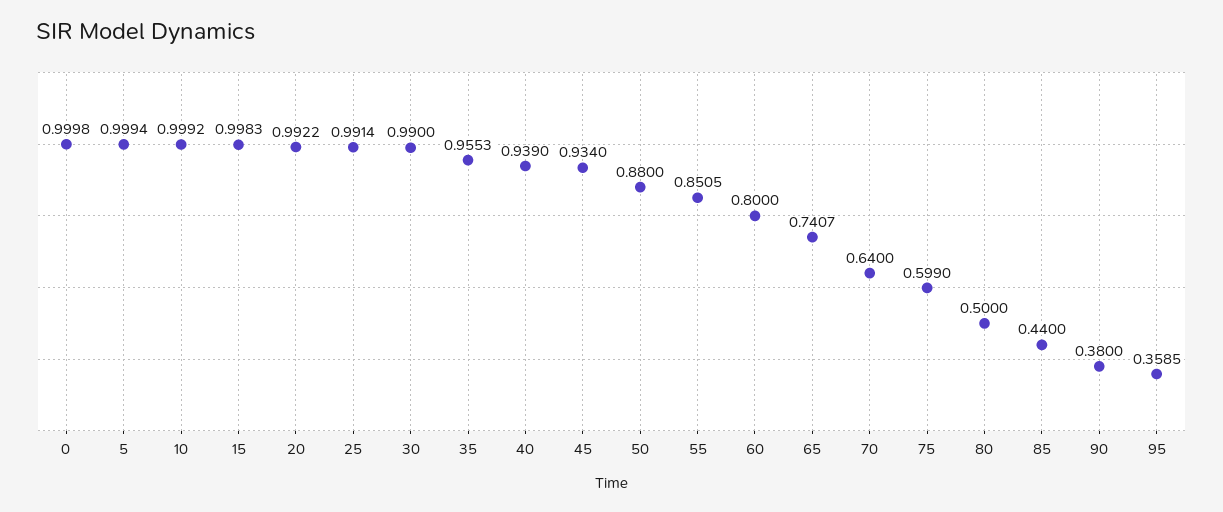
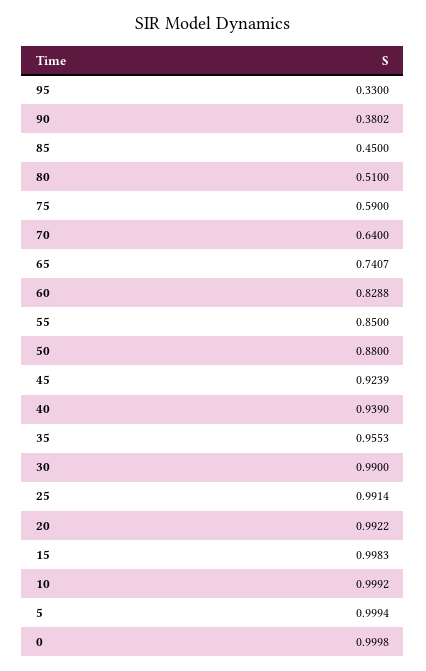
45: 0.934 -> 0.9239
55: 0.8505 -> 0.85
60: 0.8 -> 0.8288
75: 0.599 -> 0.59
80: 0.5 -> 0.51
85: 0.44 -> 0.45
90: 0.38 -> 0.3802
95: 0.3585 -> 0.33

